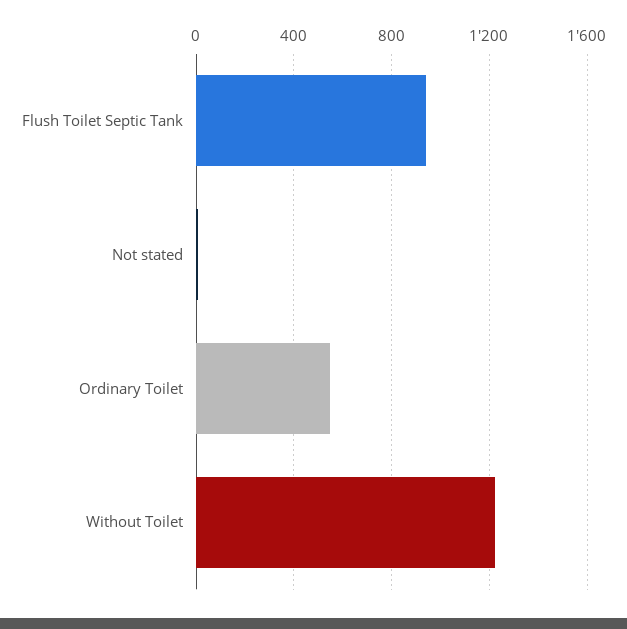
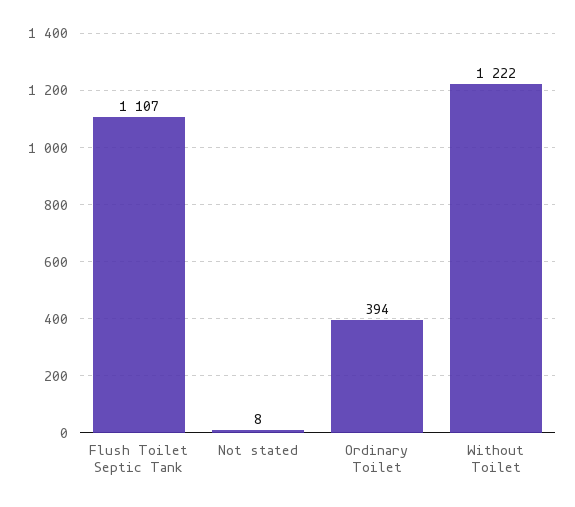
Flush Toilet Septic Tank: 950 -> 1107
Ordinary Toilet: 550 -> 394

